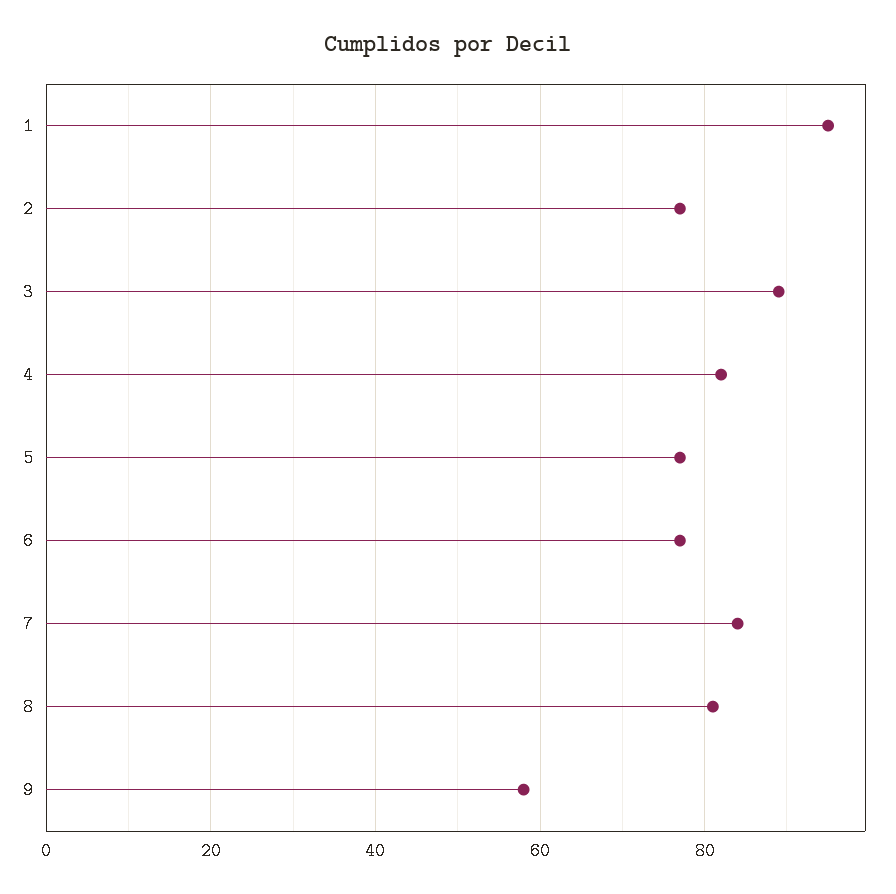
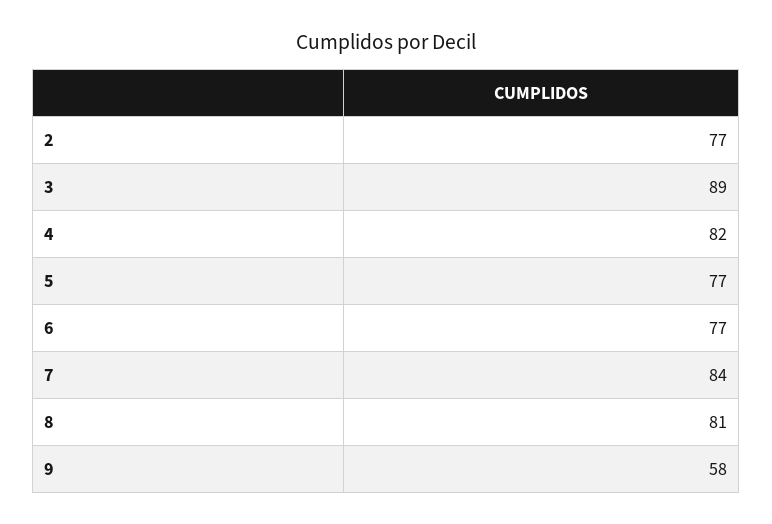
1: 95 -> none

